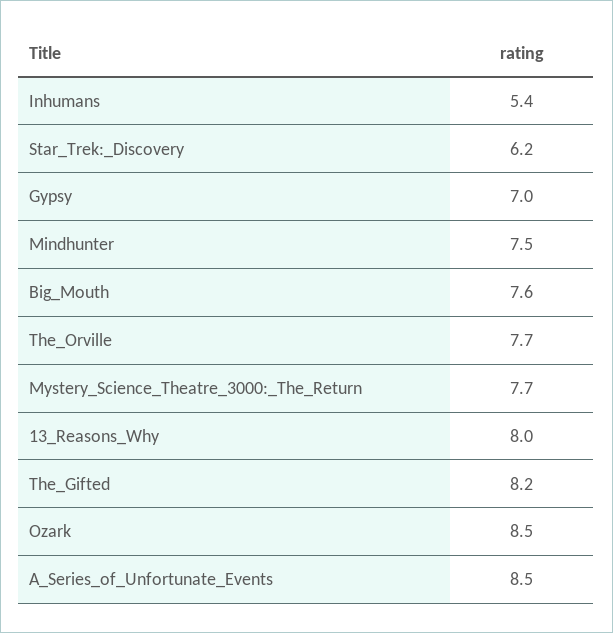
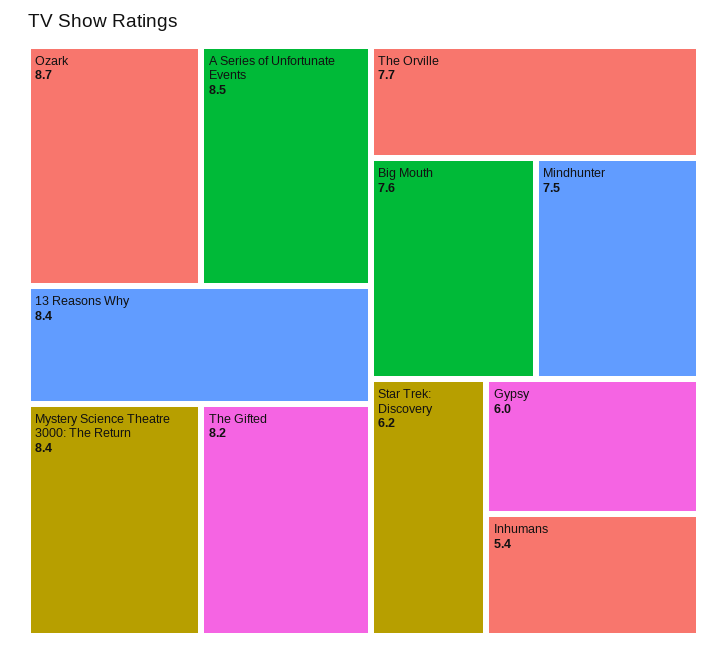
Gypsy: 7 -> 6
Mystery_Science_Theatre_3000:_The_Return: 7.7 -> 8.4
13_Reasons_Why: 8 -> 8.4
Ozark: 8.5 -> 8.7

